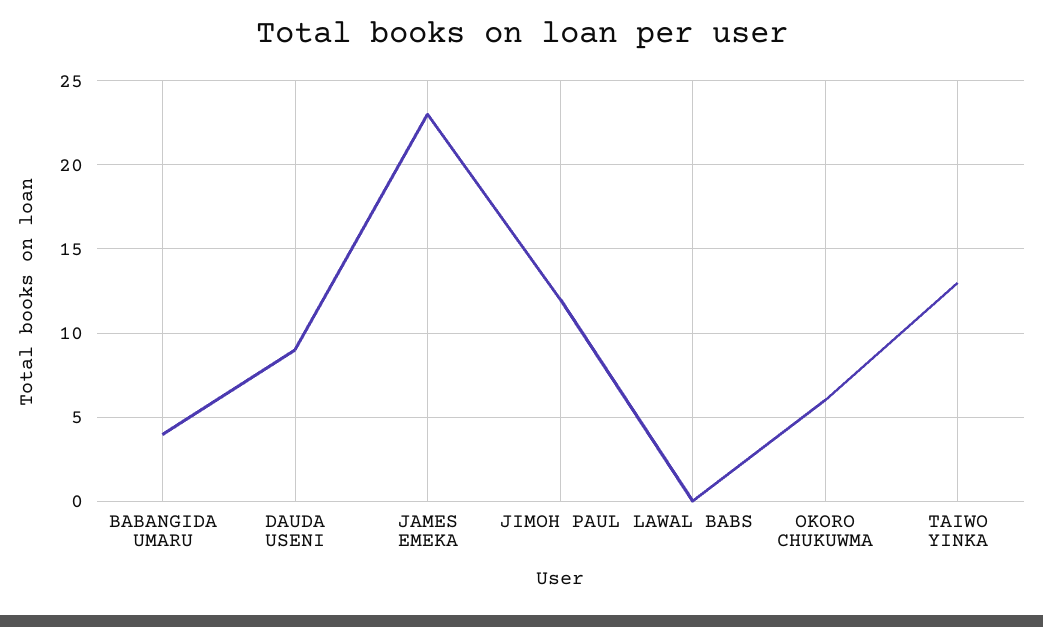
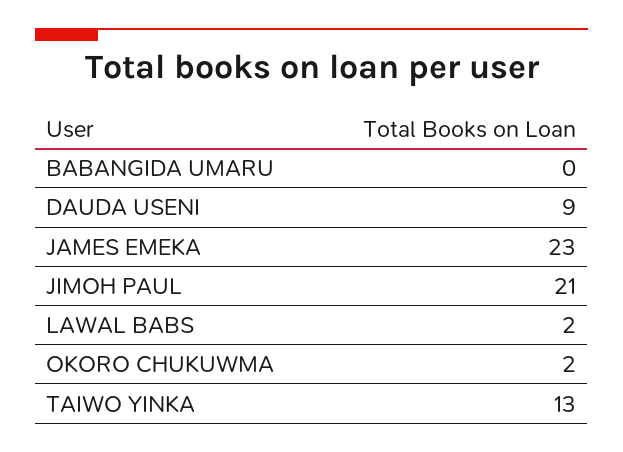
BABANGIDA UMARU: 4 -> 0
JIMOH PAUL: 12 -> 21
LAWAL BABS: 0 -> 2
OKORO CHUKUWMA: 6 -> 2

